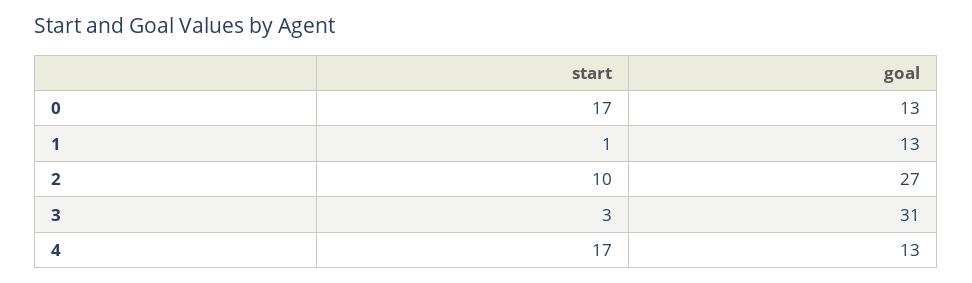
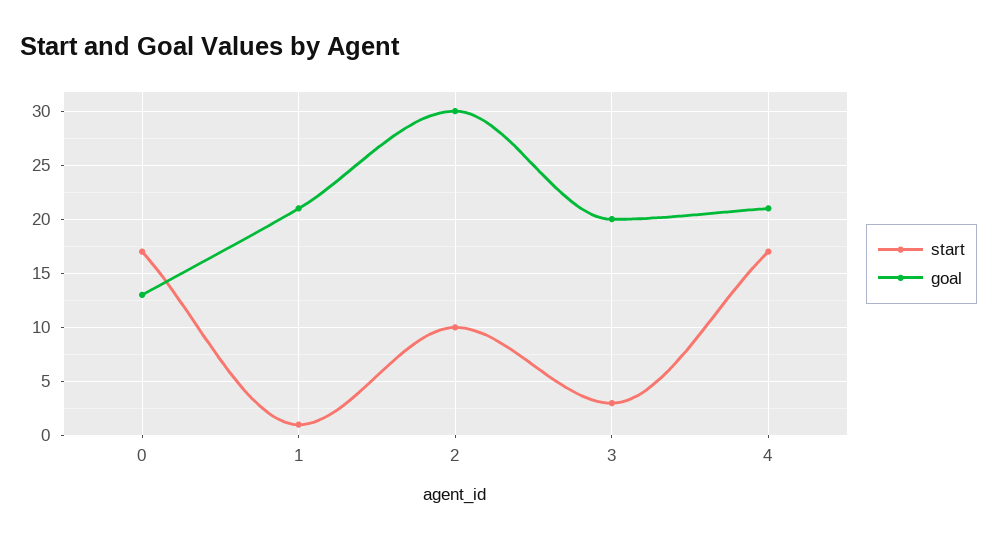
goal, 1: 13 -> 21
goal, 2: 27 -> 30
goal, 3: 31 -> 20
goal, 4: 13 -> 21

